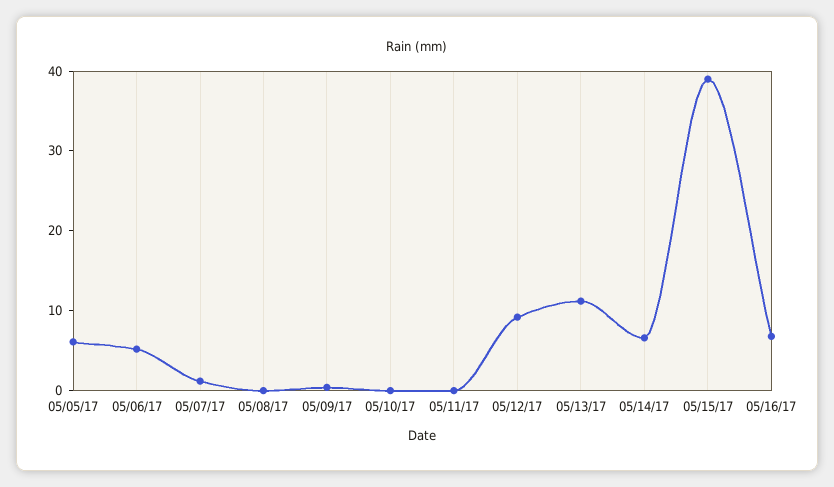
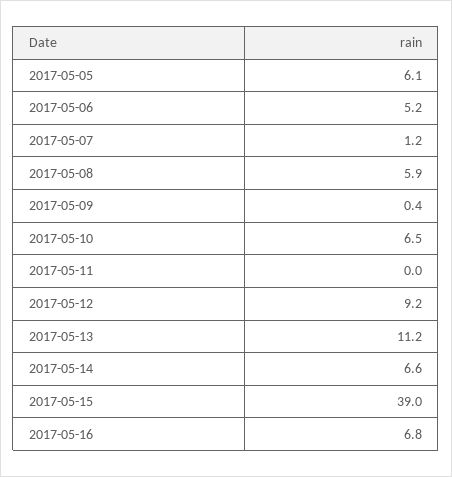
05/08/17: 0 -> 5.9
05/10/17: 0 -> 6.5

